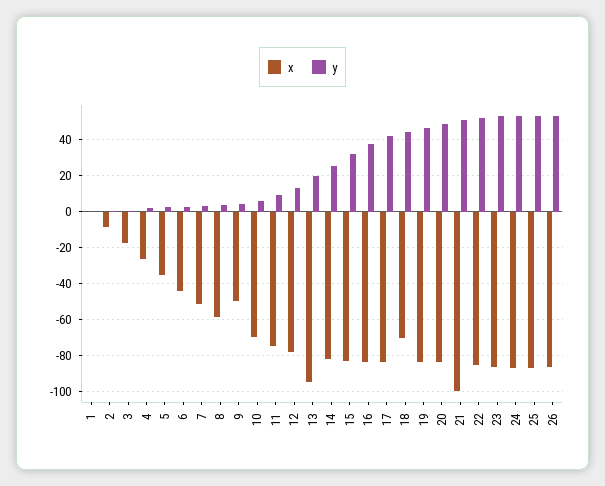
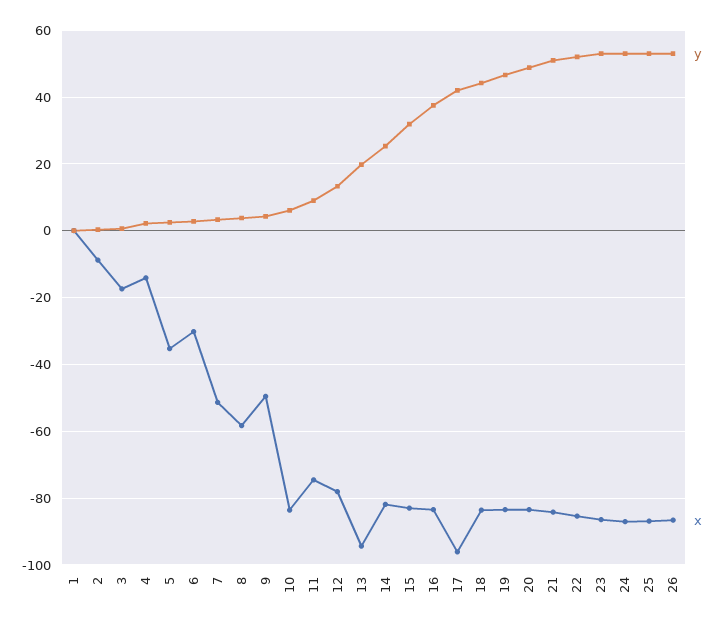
x, 4: -25 -> -14
x, 6: -45 -> -30
x, 10: -70 -> -84
x, 17: -85 -> -96
x, 18: -70 -> -84
x, 21: -100 -> -84

